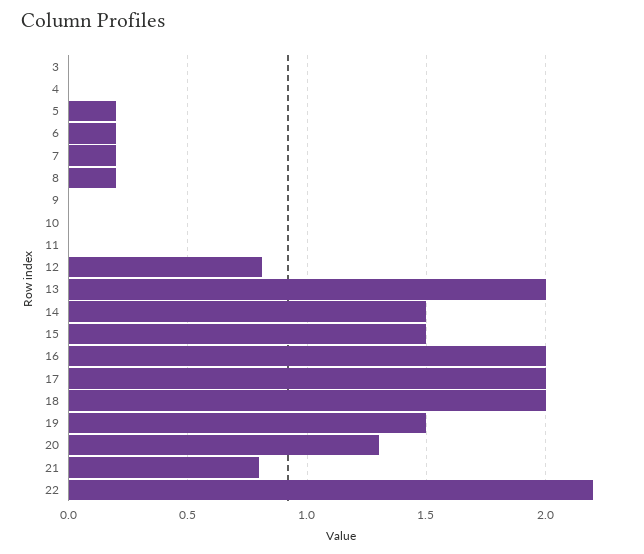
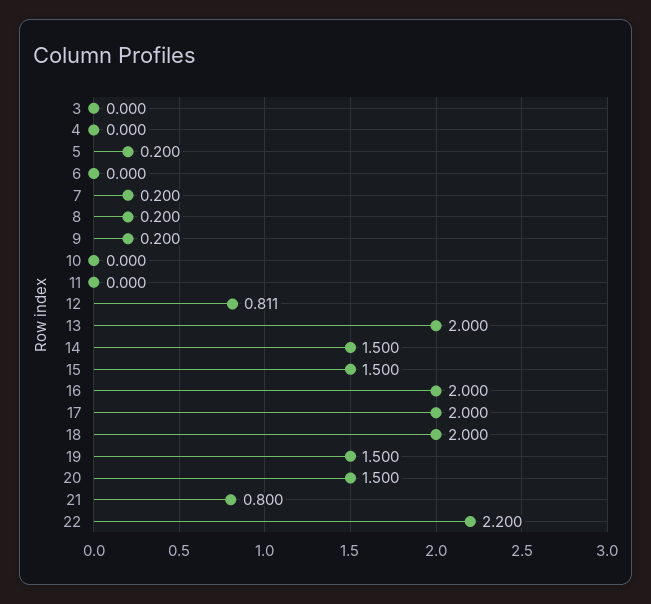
6: 0.2 -> 0
9: 0 -> 0.2
20: 1.3 -> 1.5

